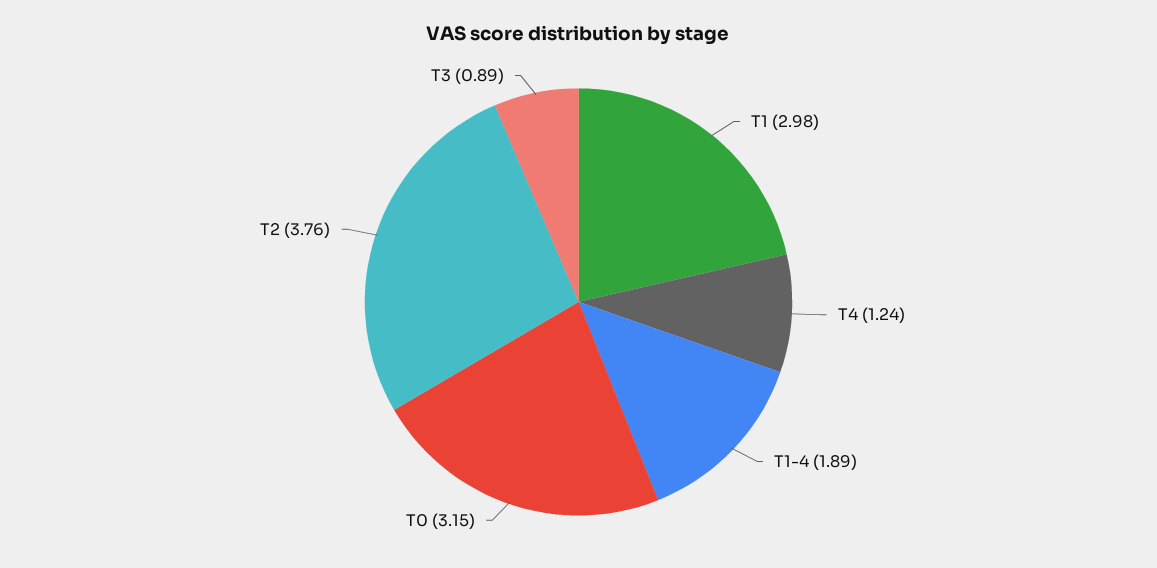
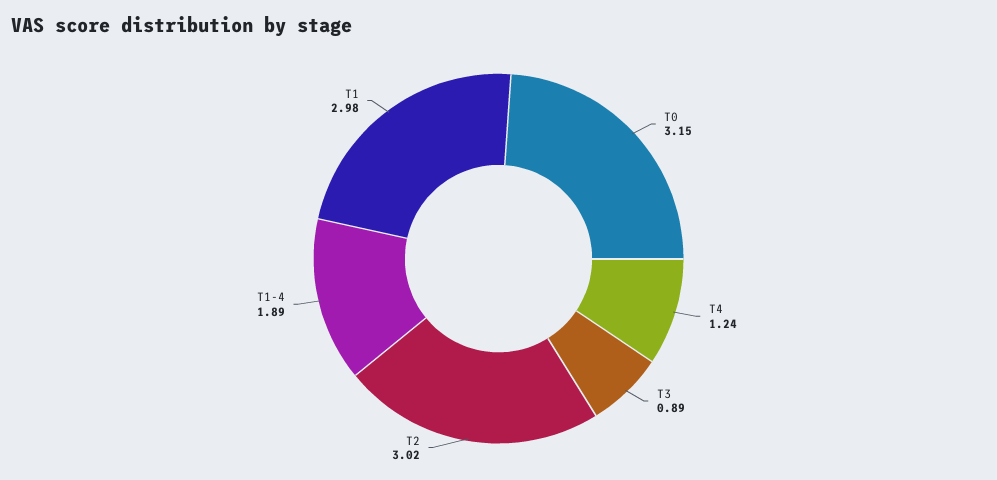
T2: 3.76 -> 3.02

